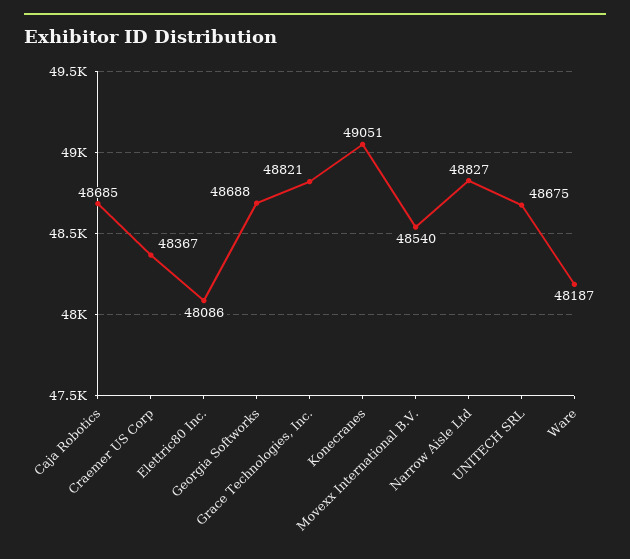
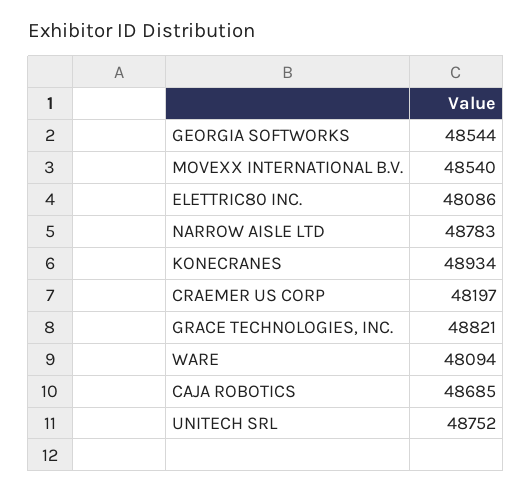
Craemer US Corp: 48367 -> 48197
Georgia Softworks: 48688 -> 48544
Konecranes: 49051 -> 48934
Narrow Aisle Ltd: 48827 -> 48783
UNITECH SRL: 48675 -> 48752
Ware: 48187 -> 48094

